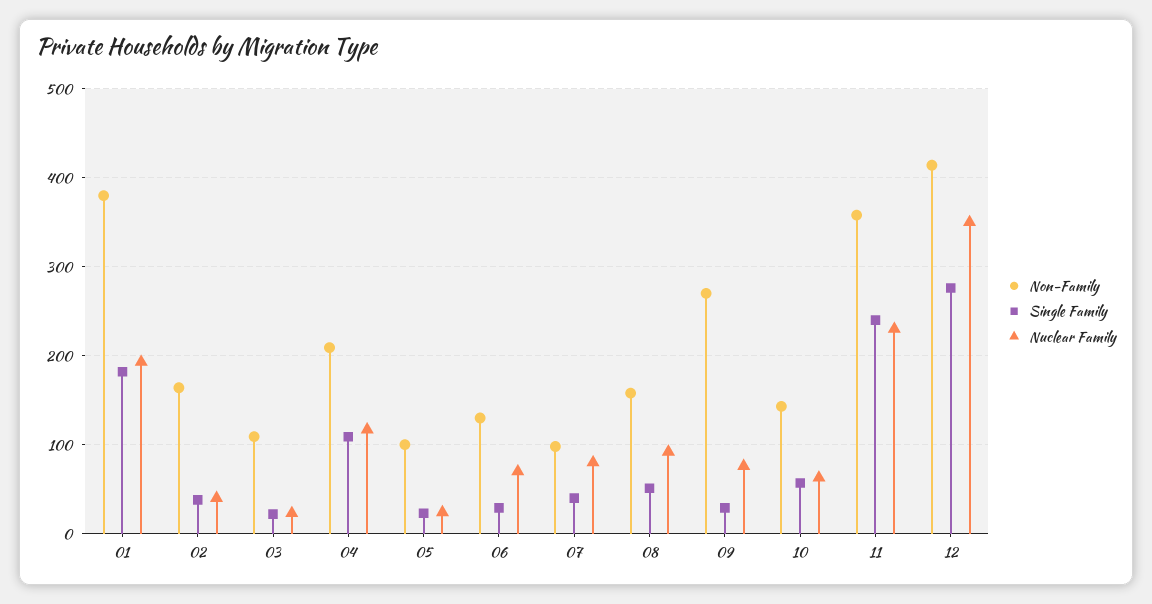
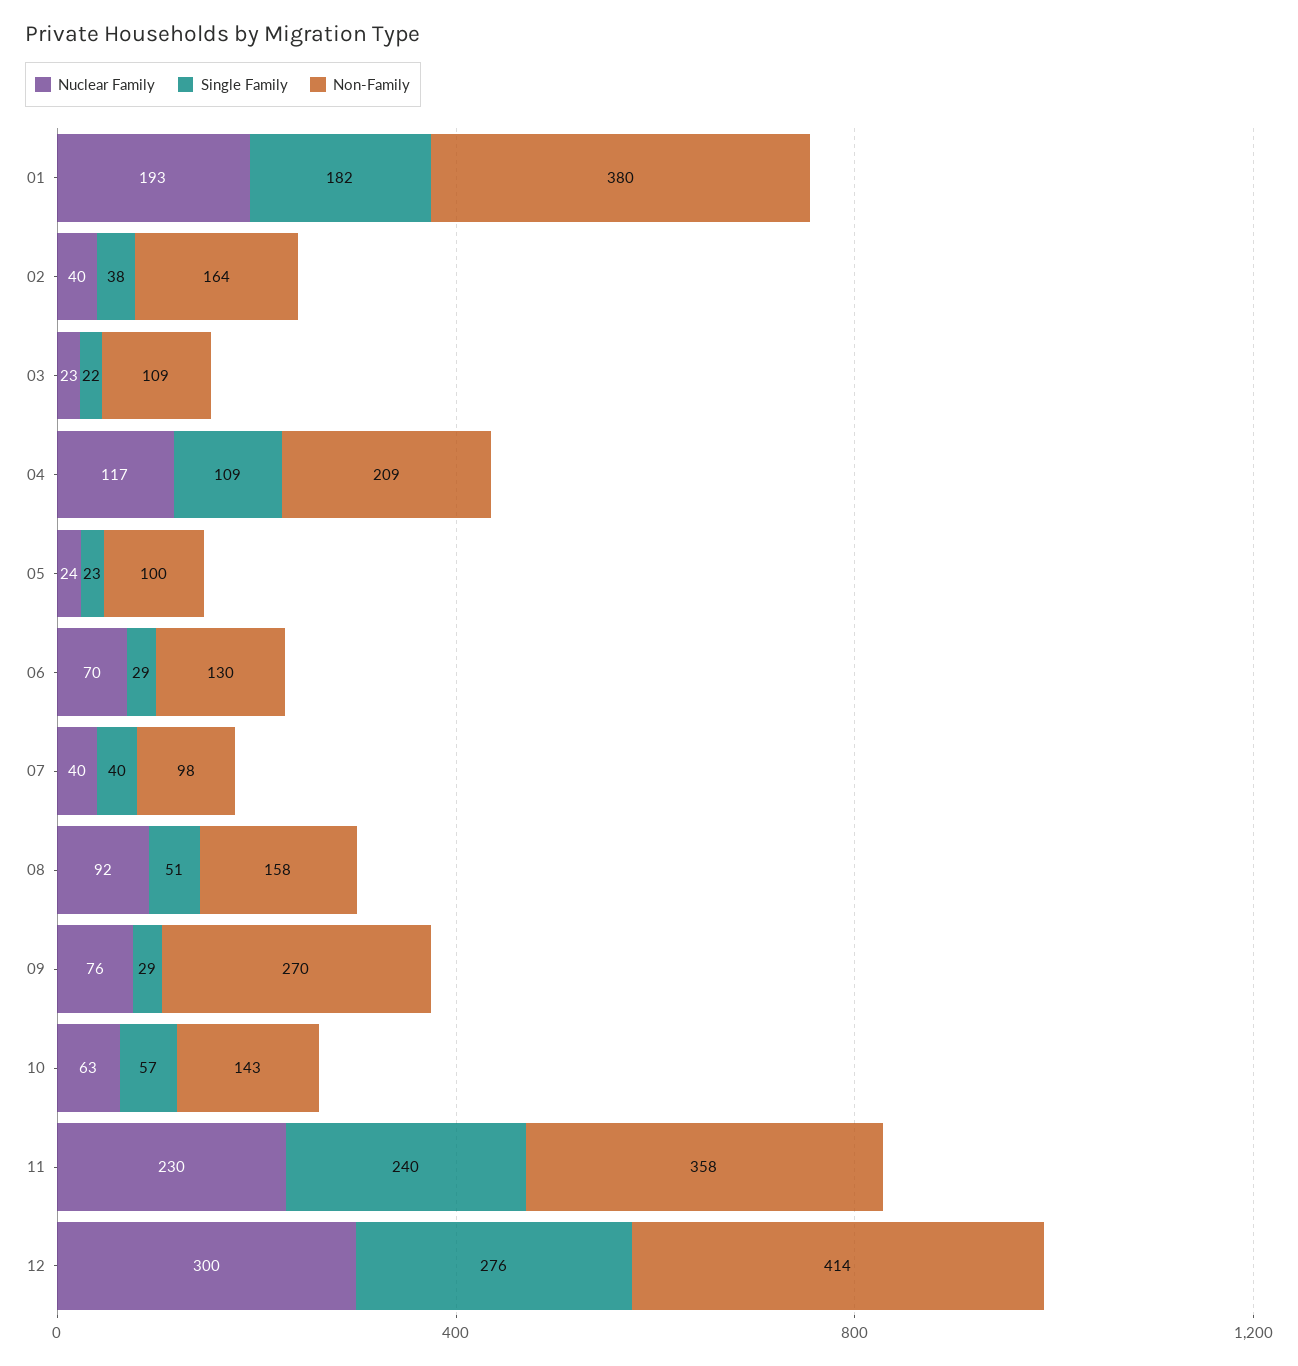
Nuclear Family, 07: 80 -> 40
Nuclear Family, 12: 350 -> 300

